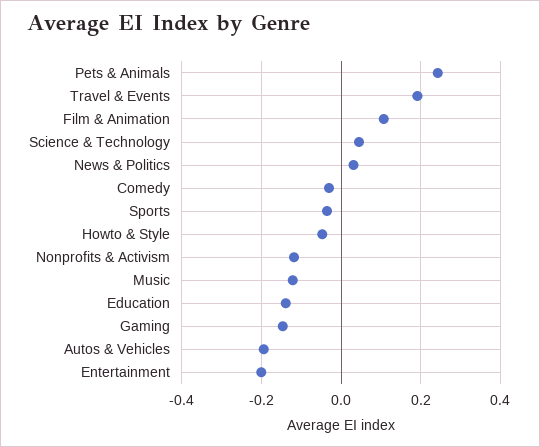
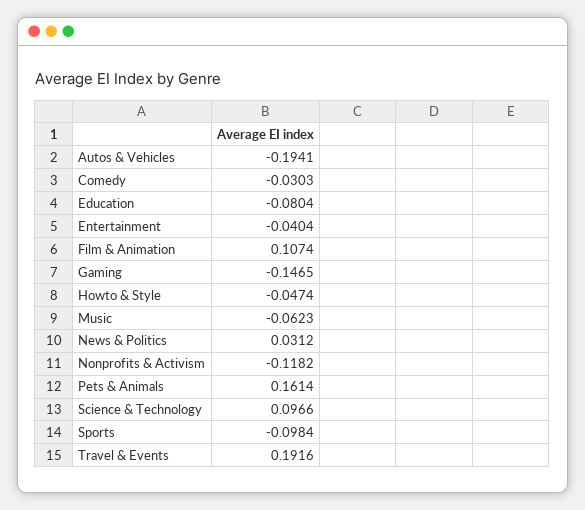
Pets & Animals: 0.24 -> 0.1614
Science & Technology: 0.04 -> 0.0966
Sports: -0.04 -> -0.0984
Music: -0.12 -> -0.0623
Education: -0.14 -> -0.0804
Entertainment: -0.2 -> -0.0404

